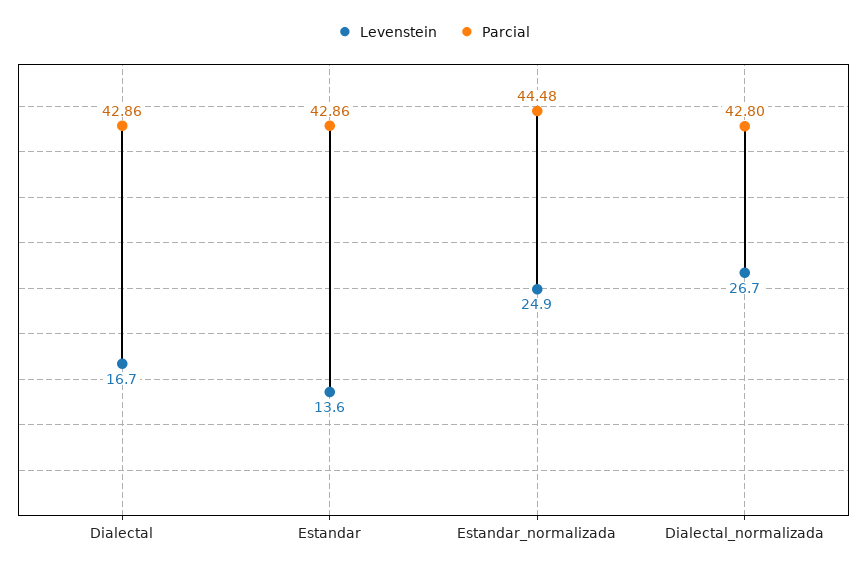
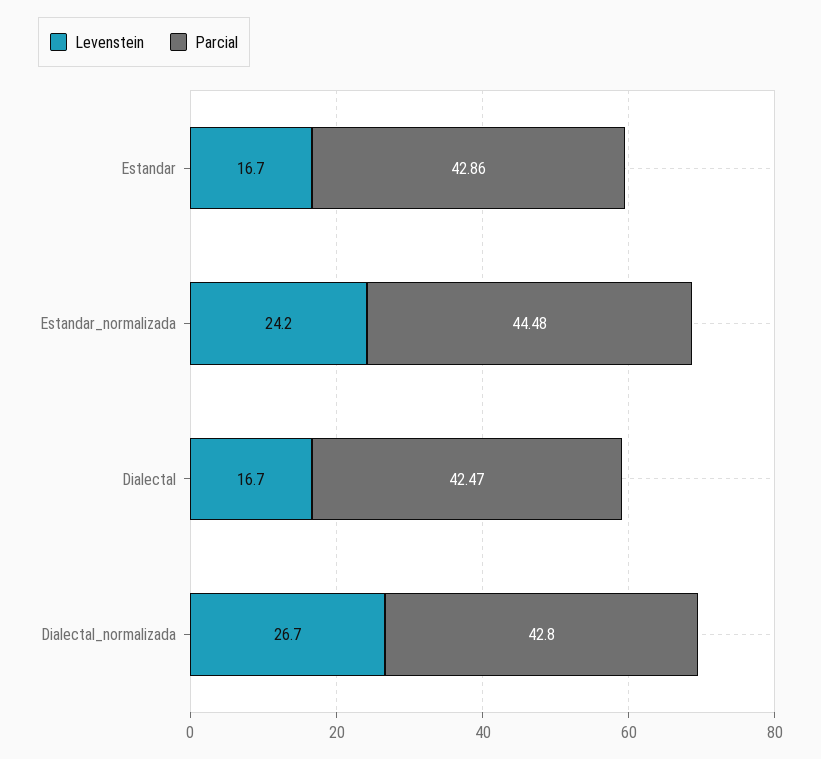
Parcial, Dialectal: 42.86 -> 42.47
Levenstein, Estandar: 13.6 -> 16.7
Levenstein, Estandar_normalizada: 24.9 -> 24.2

